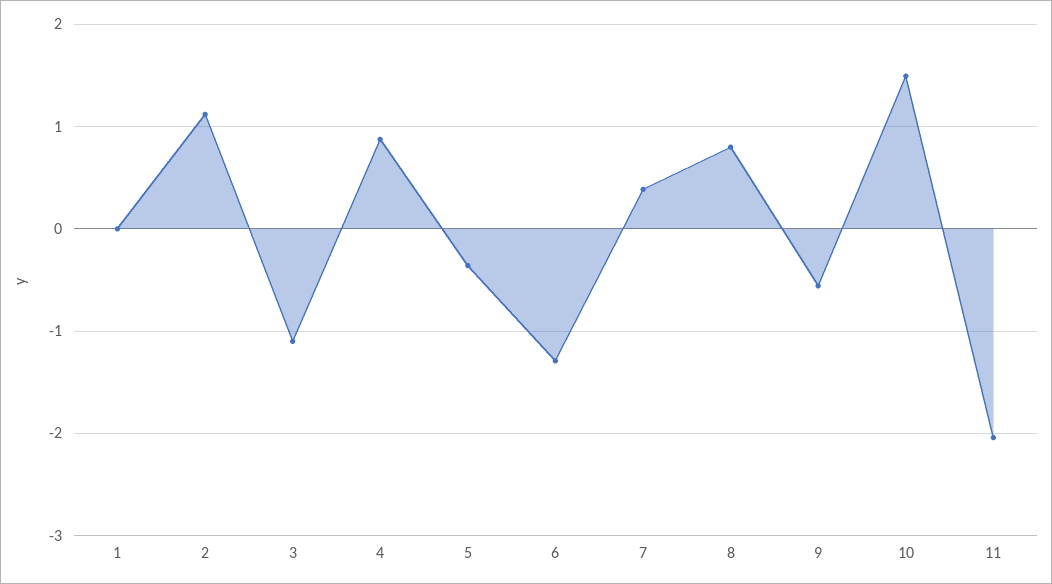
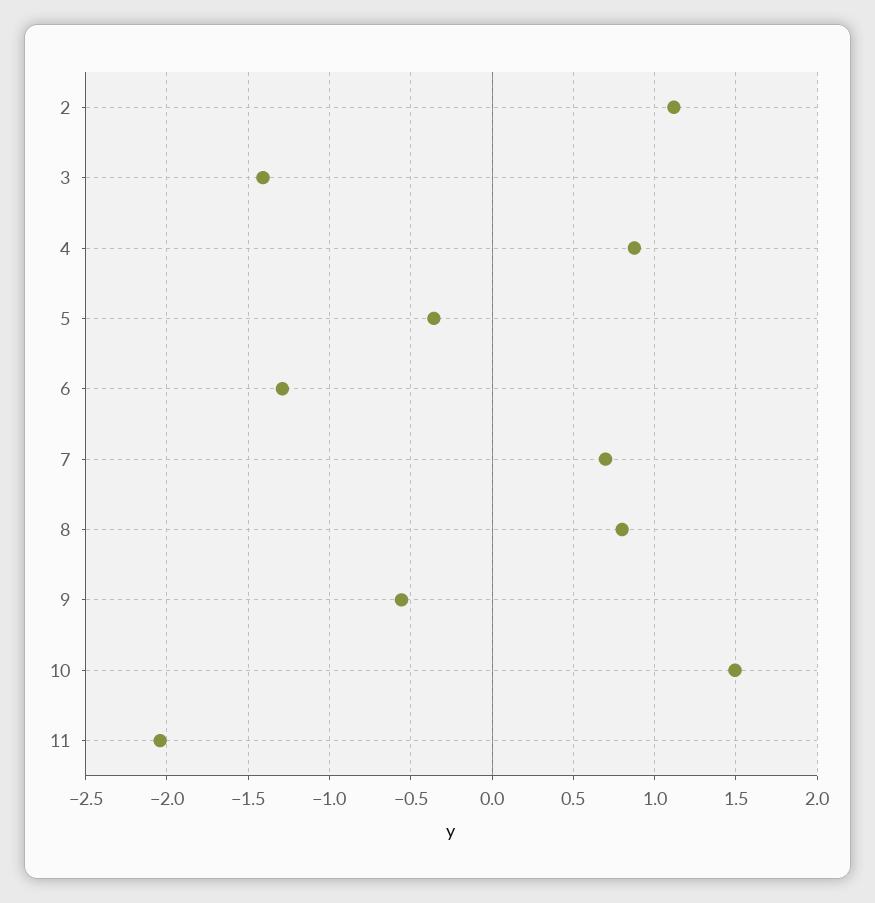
1: 0 -> none
3: -1.1 -> -1.4
7: 0.4 -> 0.7

